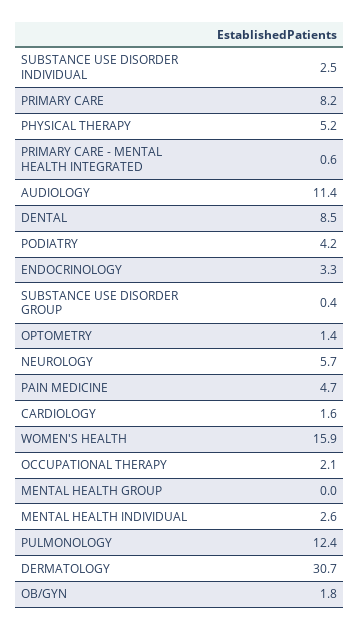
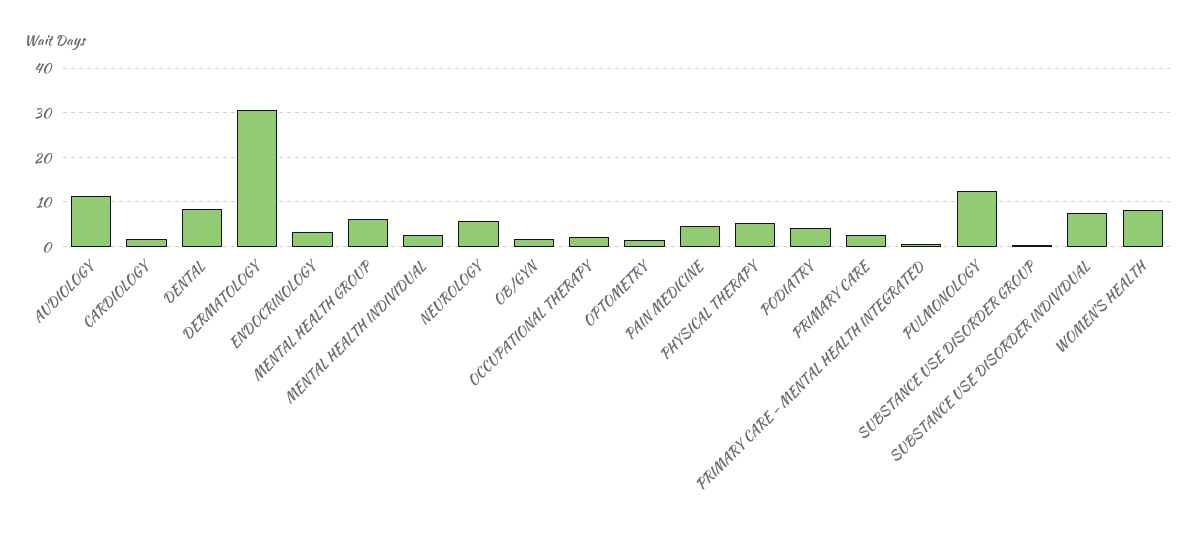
SUBSTANCE USE DISORDER INDIVIDUAL: 2.5 -> 8
PRIMARY CARE: 8.2 -> 2
WOMEN'S HEALTH: 15.9 -> 8
MENTAL HEALTH GROUP: 0 -> 6

